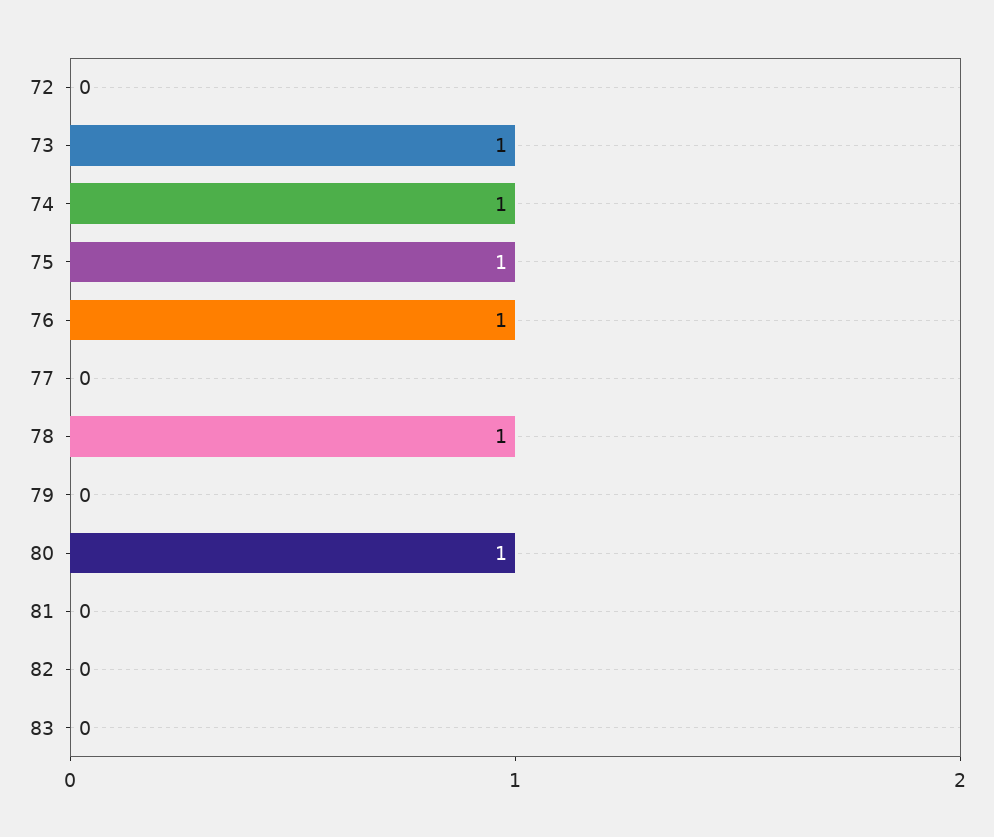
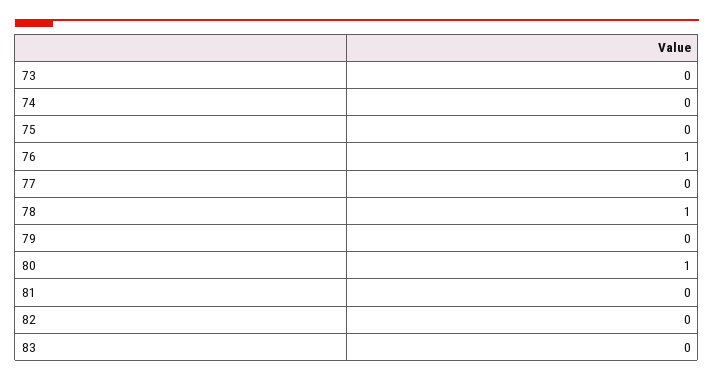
72: 0 -> none
73: 1 -> 0
74: 1 -> 0
75: 1 -> 0

